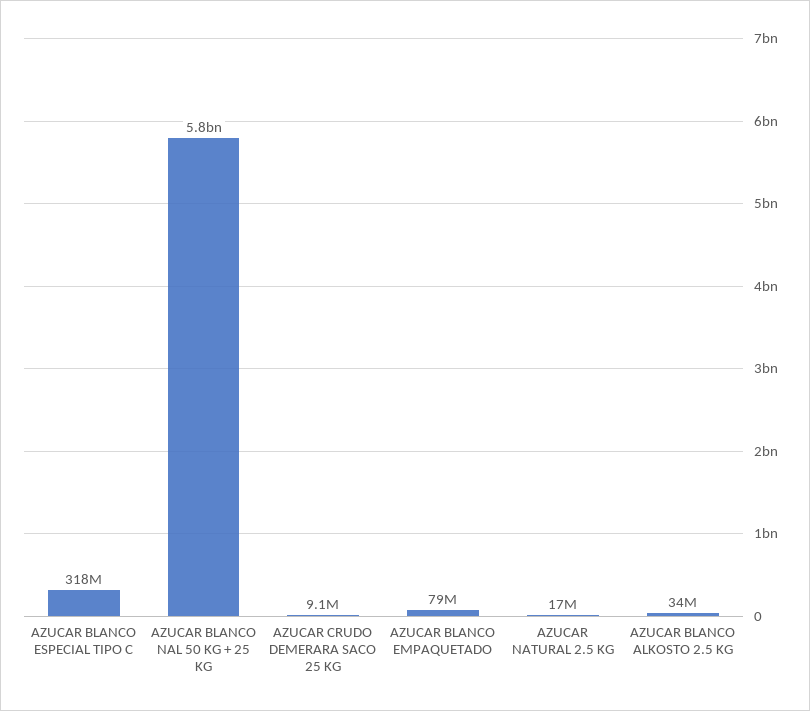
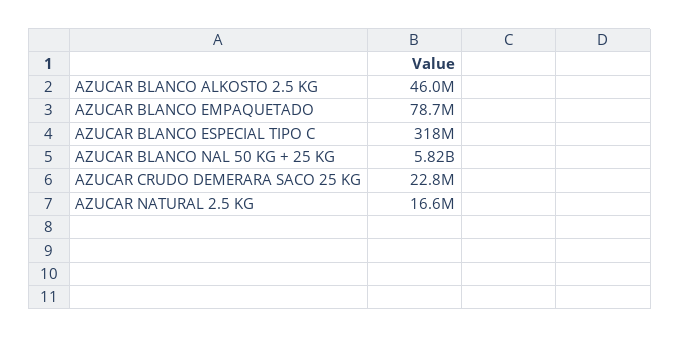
AZUCAR CRUDO DEMERARA SACO 25 KG: 9100000 -> 22800000
AZUCAR BLANCO ALKOSTO 2.5 KG: 34000000 -> 46000000

